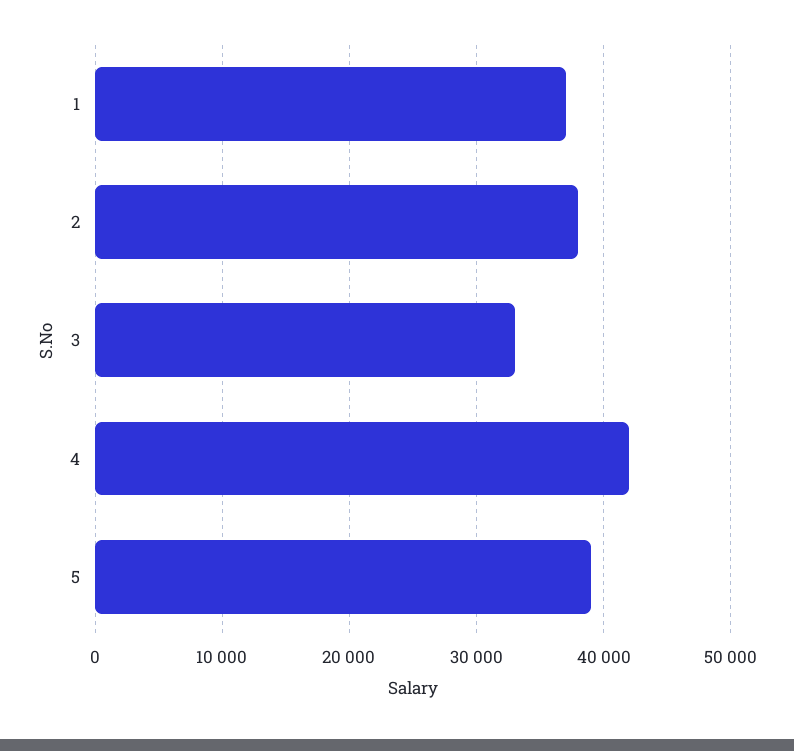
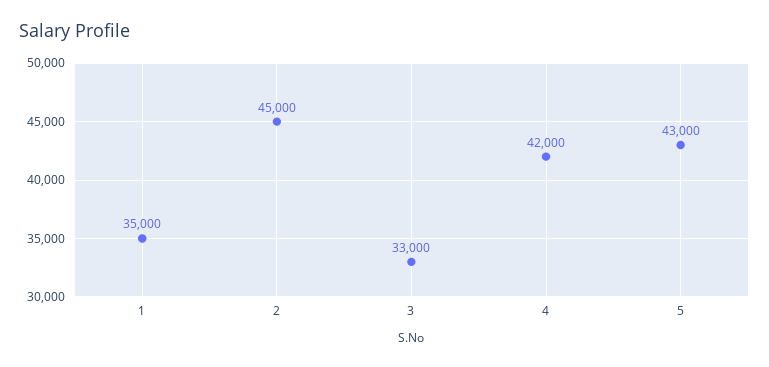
1: 37000 -> 35000
2: 38000 -> 45000
5: 39000 -> 43000

